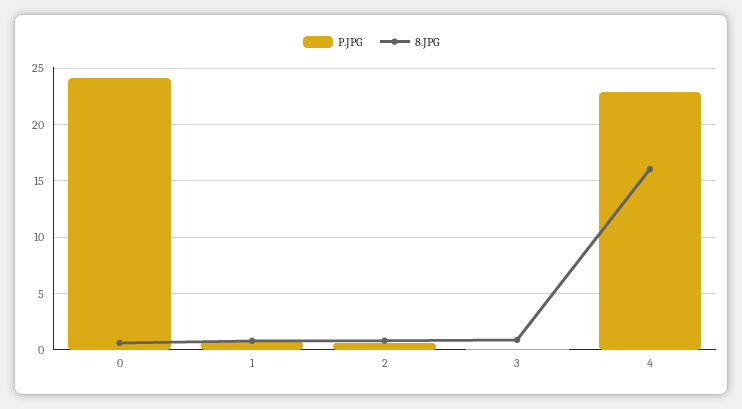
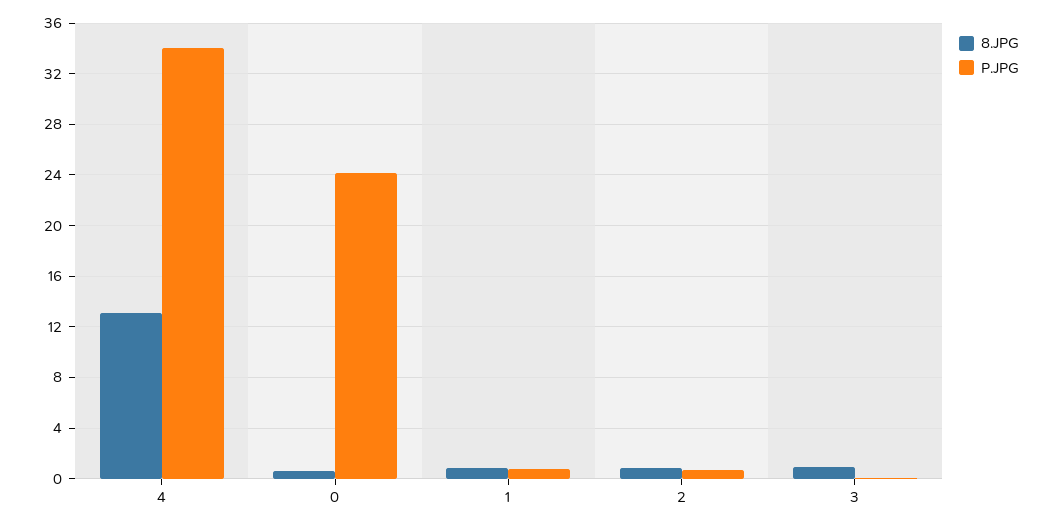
P.JPG, 4: 23 -> 34
8.JPG, 4: 16 -> 13

